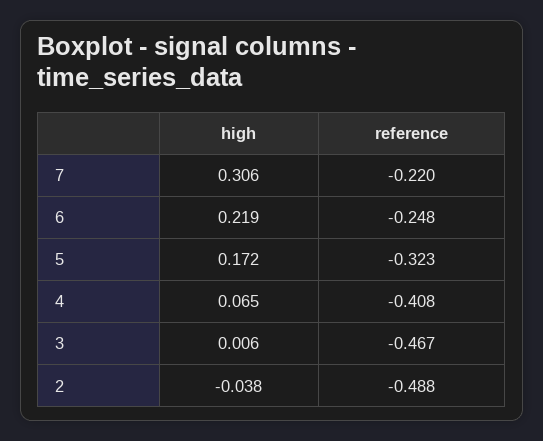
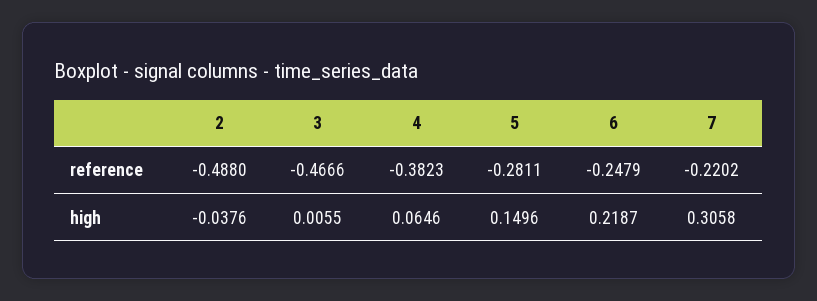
high, 5: 0.172 -> 0.1496
reference, 5: -0.323 -> -0.2811
reference, 4: -0.408 -> -0.3823

